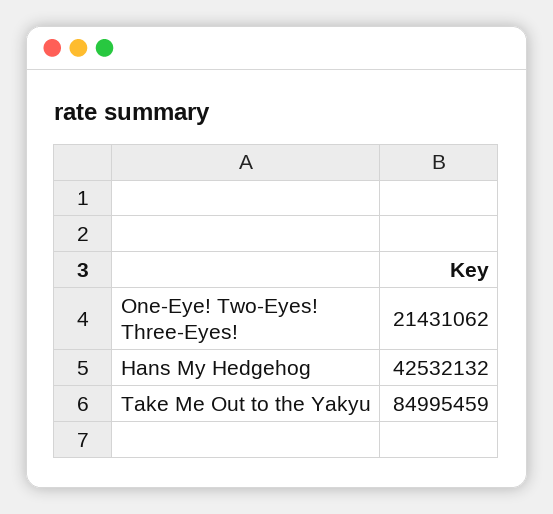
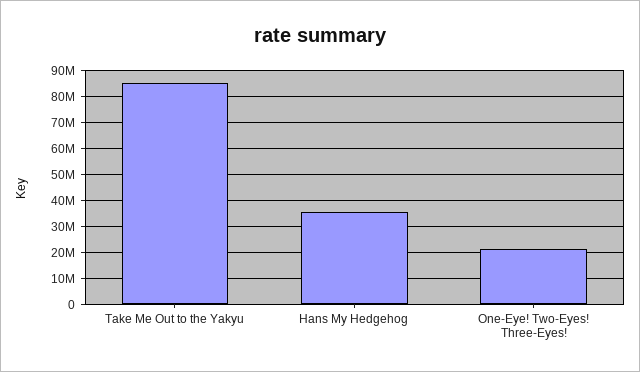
Hans My Hedgehog: 42532132 -> 35000000

